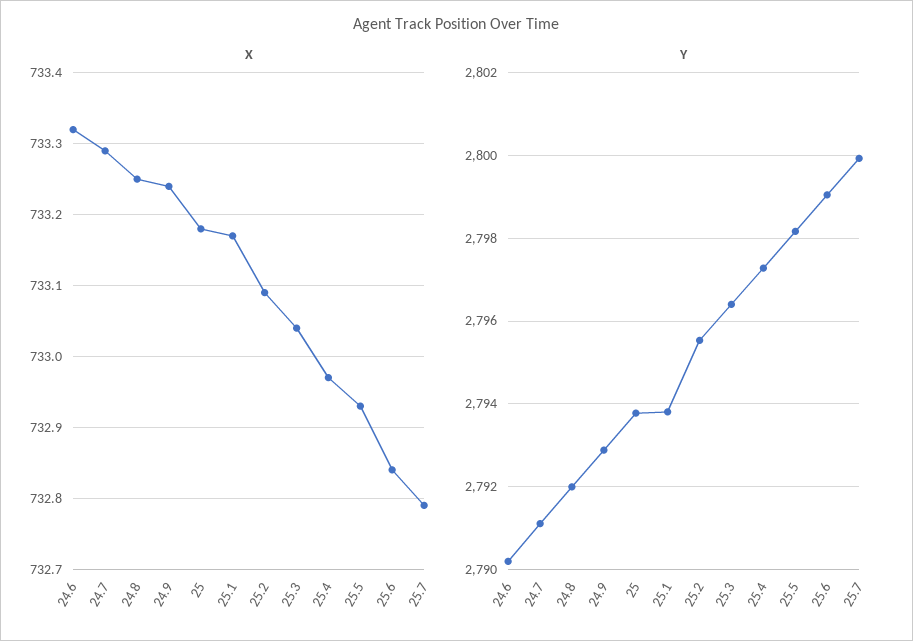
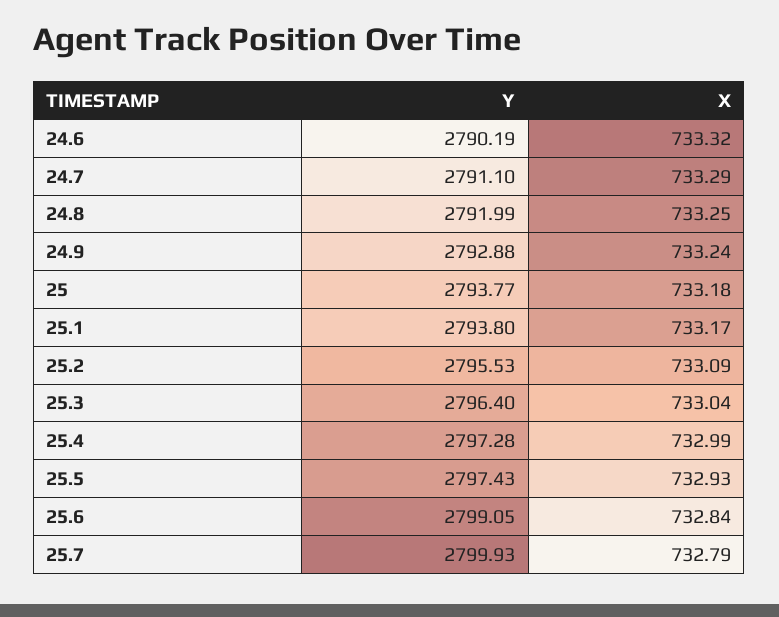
X, 25.4: 732.97 -> 732.99
Y, 25.5: 2798.2 -> 2797.43

